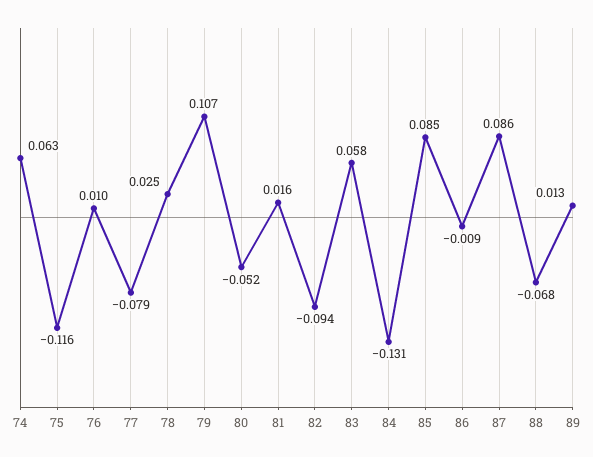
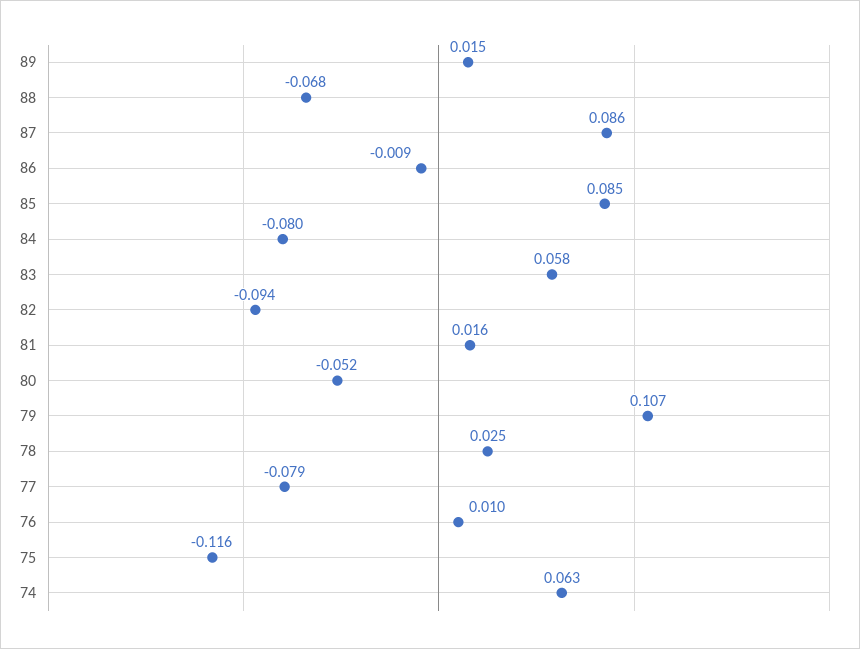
84: -0.131 -> -0.08
89: 0.013 -> 0.015

